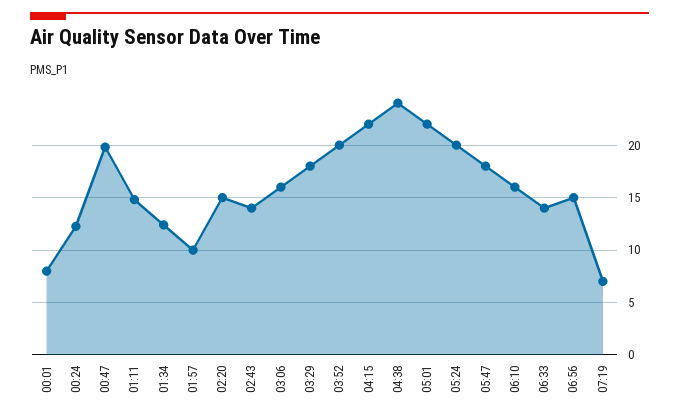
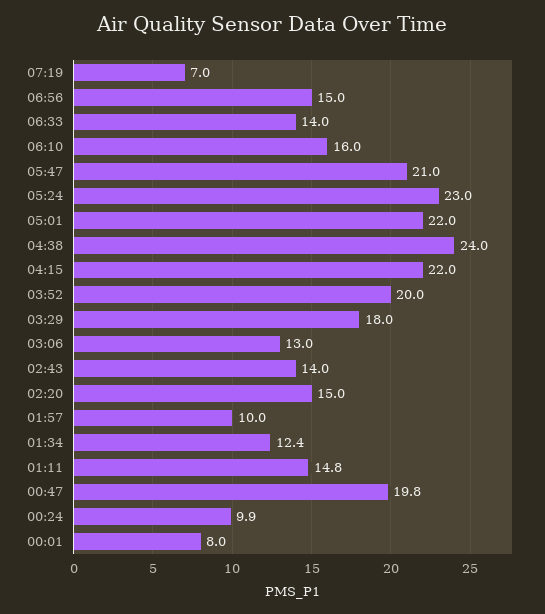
00:24: 12 -> 9.9
03:06: 16 -> 13
05:24: 20 -> 23
05:47: 18 -> 21

